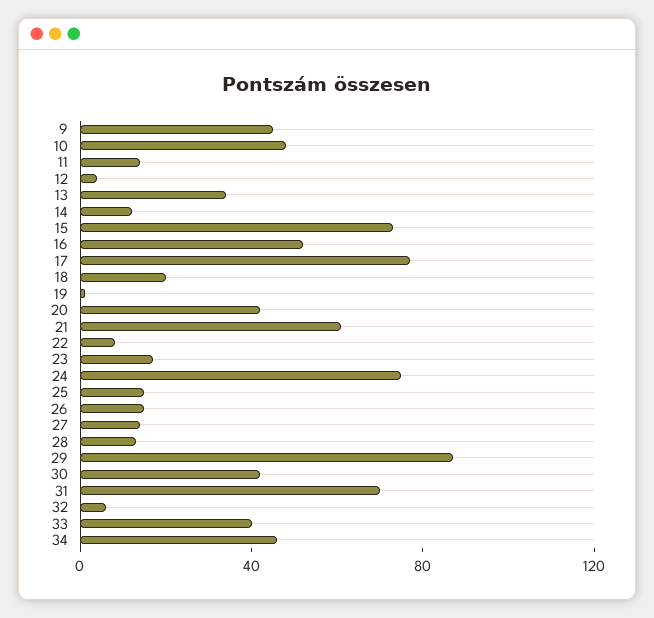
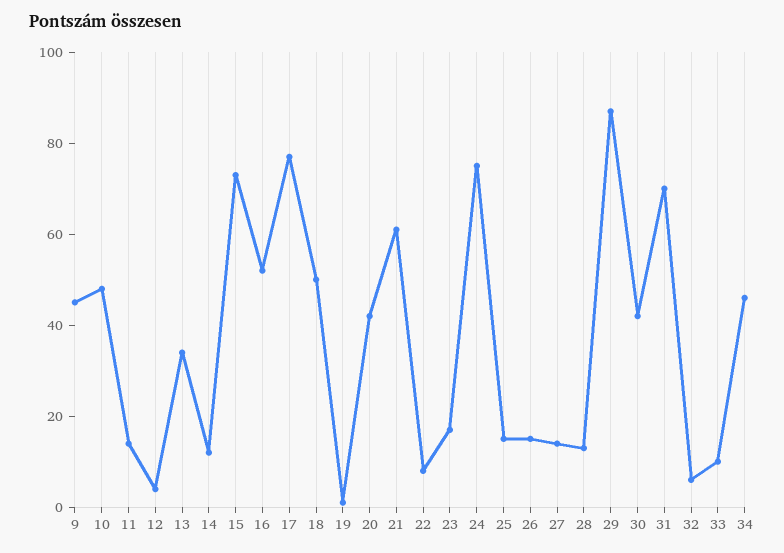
18: 20 -> 50
33: 40 -> 10

